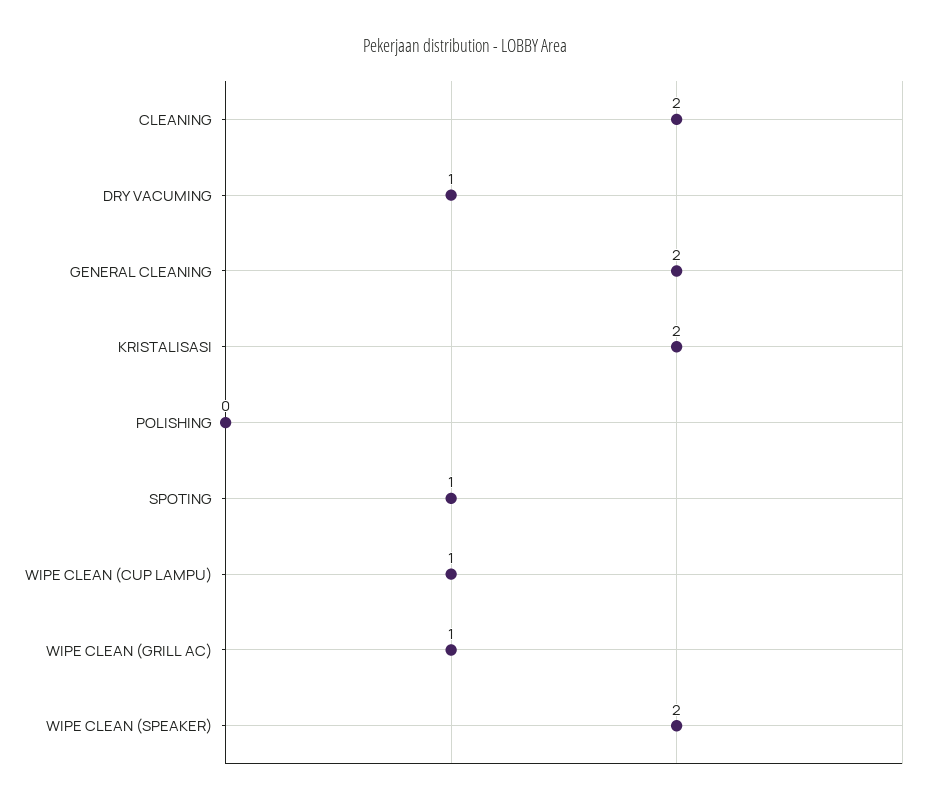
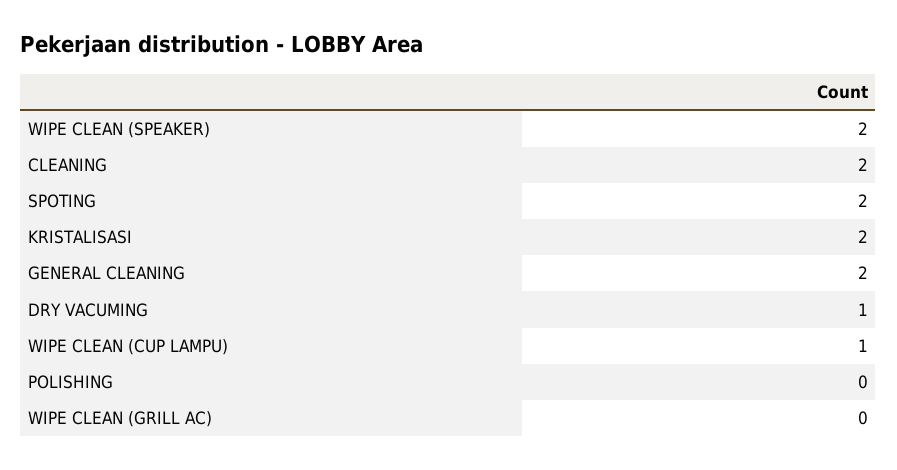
SPOTING: 1 -> 2
WIPE CLEAN (GRILL AC): 1 -> 0

